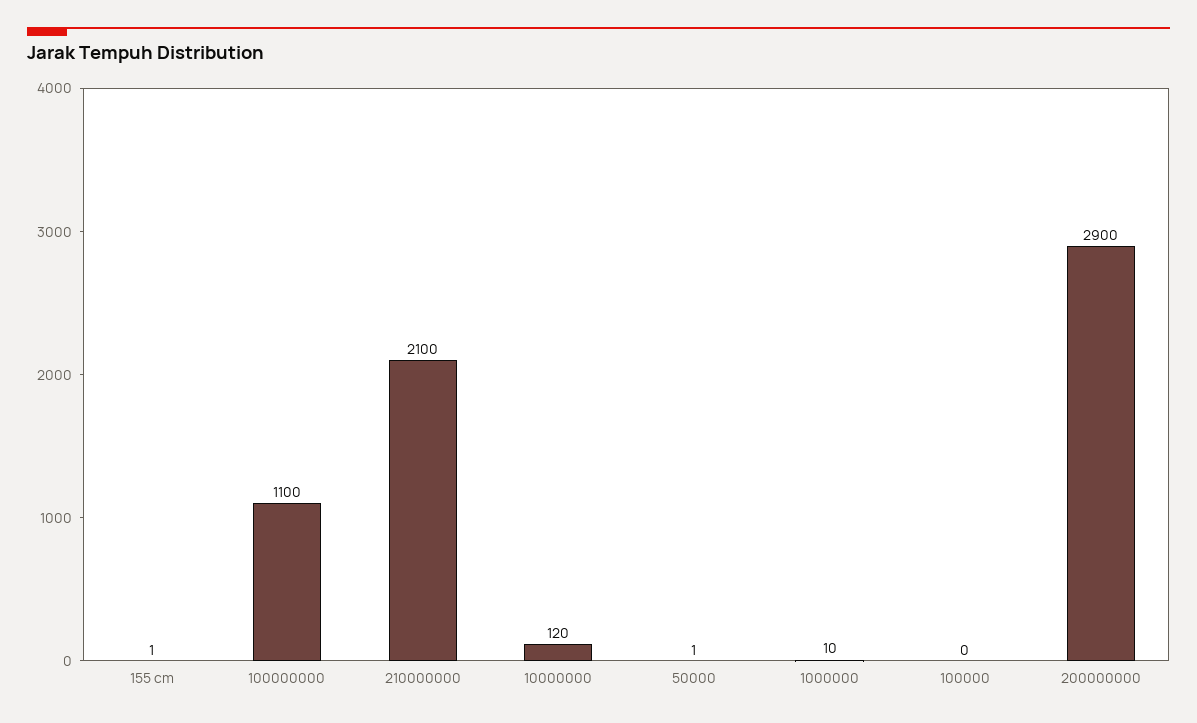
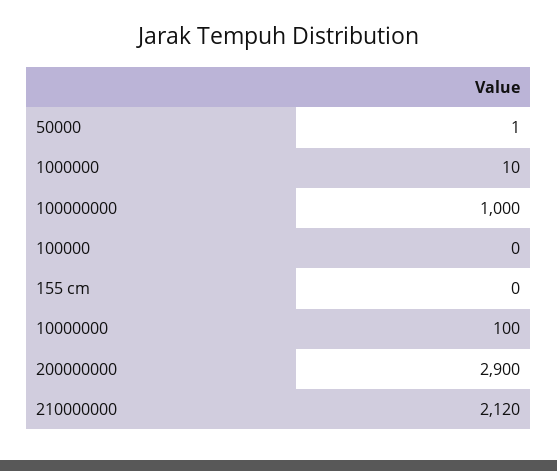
155 cm: 1 -> 0
100000000: 1100 -> 1000
210000000: 2100 -> 2120
10000000: 120 -> 100

